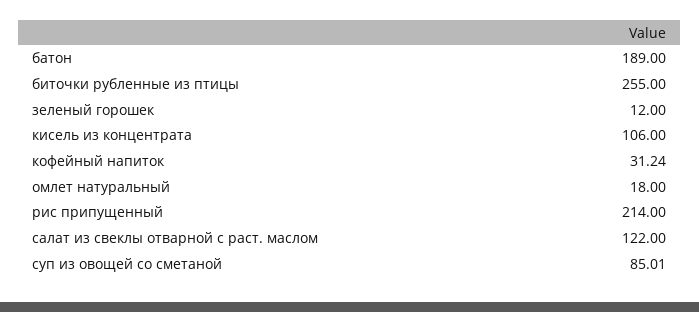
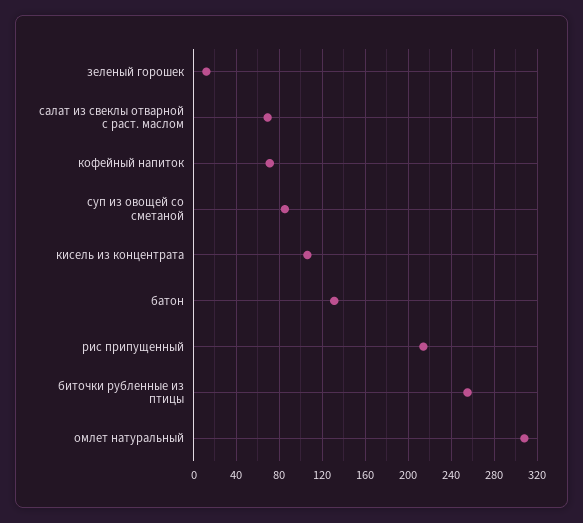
батон: 189 -> 130
кофейный напиток: 31.24 -> 70
омлет натуральный: 18 -> 310
салат из свеклы отварной с раст. маслом: 122 -> 70

